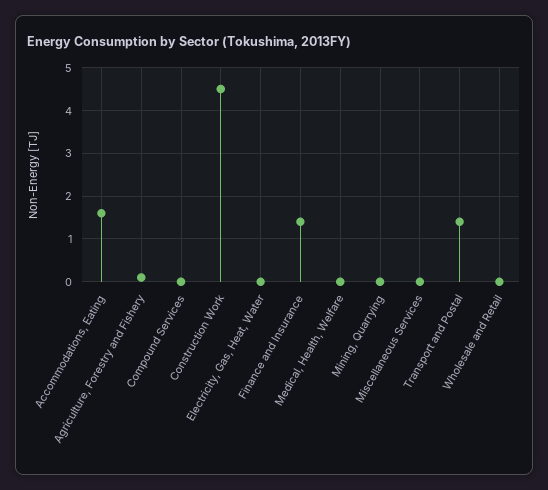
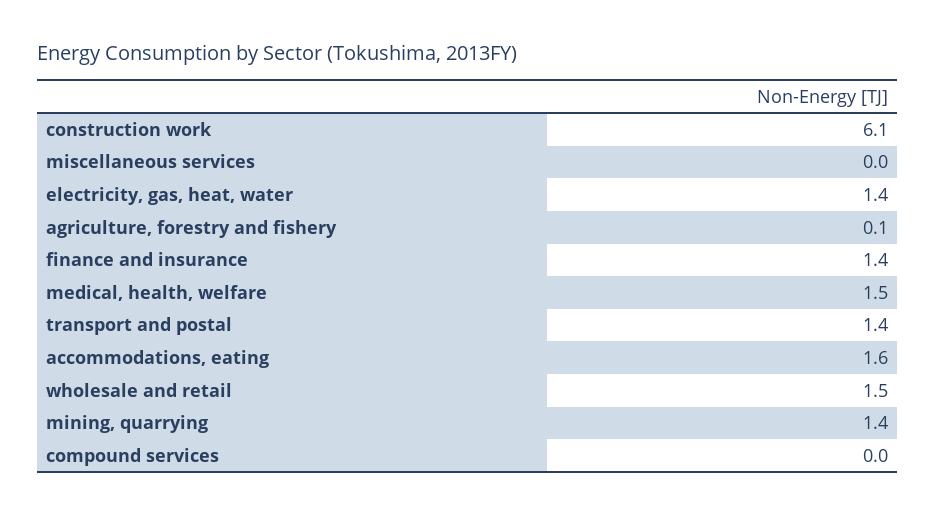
Construction Work: 4.5 -> 6.1
Electricity, Gas, Heat, Water: 0 -> 1.4
Medical, Health, Welfare: 0 -> 1.5
Mining, Quarrying: 0 -> 1.4
Wholesale and Retail: 0 -> 1.5

